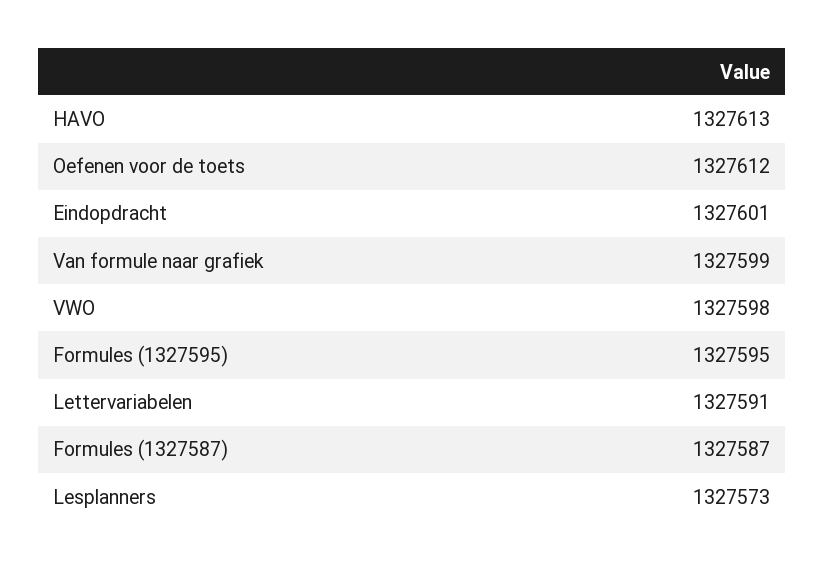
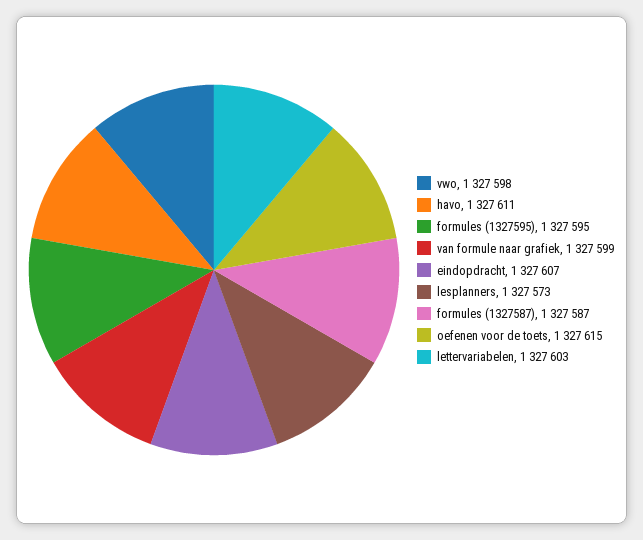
HAVO: 1327613 -> 1327611
Oefenen voor de toets: 1327612 -> 1327615
Eindopdracht: 1327601 -> 1327607
Lettervariabelen: 1327591 -> 1327603

